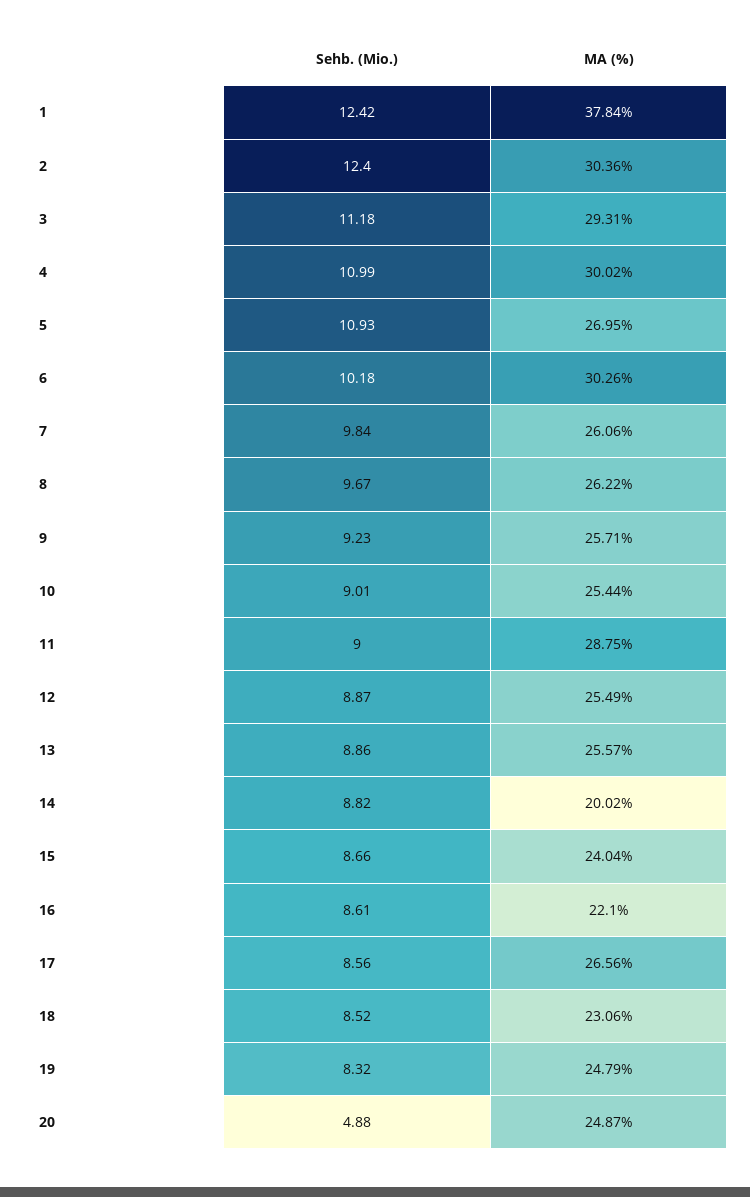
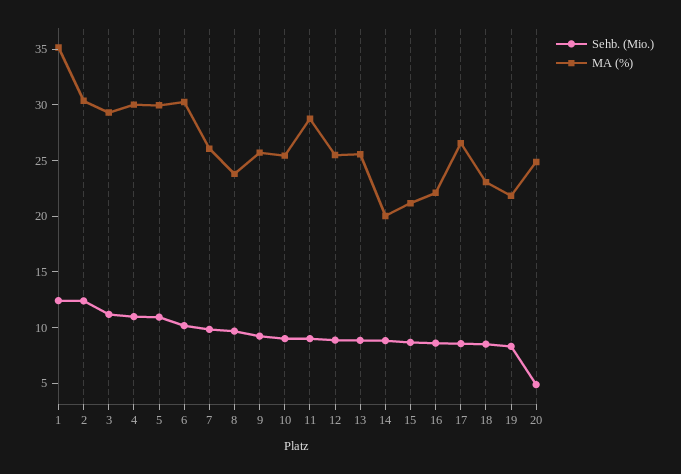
MA (%), 1: 37.84 -> 35
MA (%), 5: 26.95 -> 30
MA (%), 8: 26.22 -> 24
MA (%), 15: 24.04 -> 21
MA (%), 19: 24.79 -> 22

